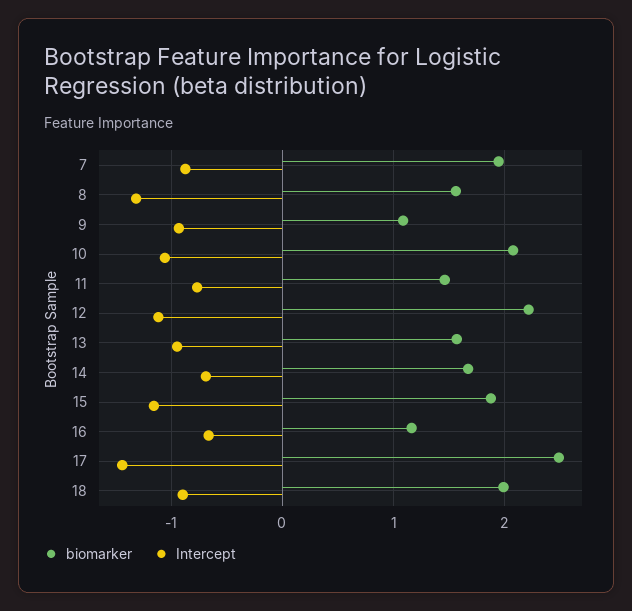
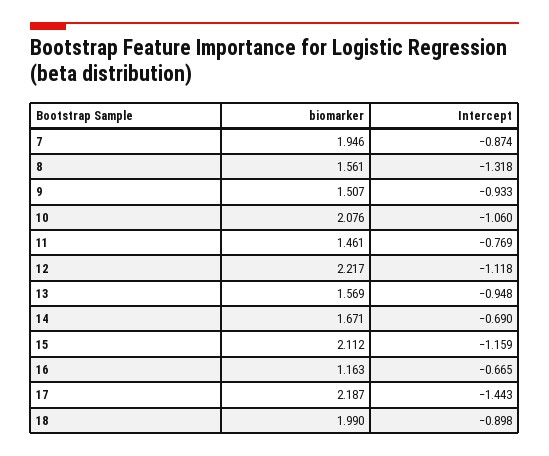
biomarker, 9: 1.1 -> 1.507
biomarker, 15: 1.9 -> 2.112
biomarker, 17: 2.5 -> 2.187

